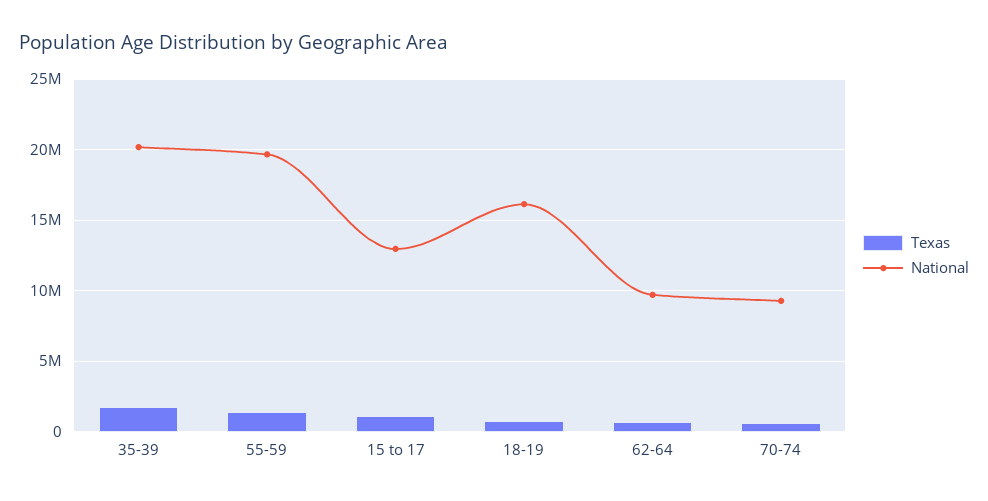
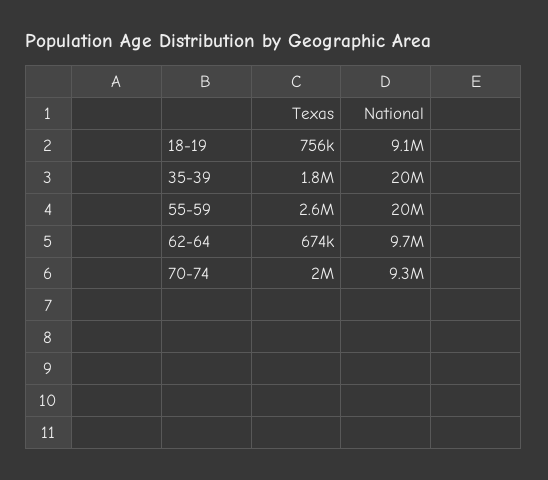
Texas, 55-59: 1500000 -> 2600000
Texas, 15 to 17: 1000000 -> none
National, 15 to 17: 13000000 -> none
National, 18-19: 16000000 -> 9100000
Texas, 70-74: 500000 -> 2000000

